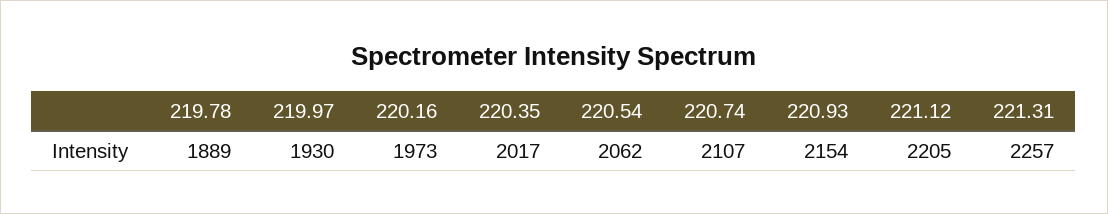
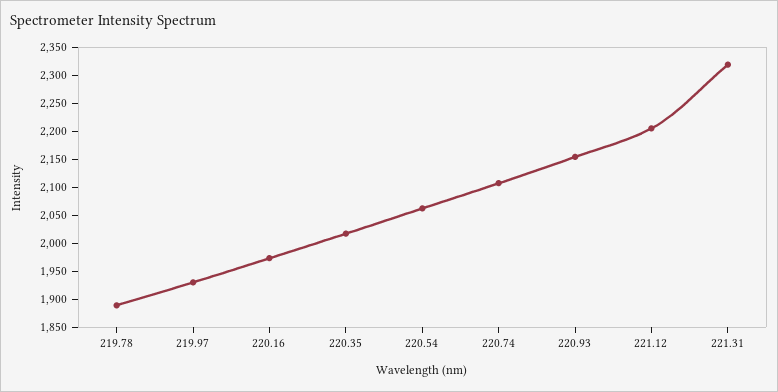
221.31: 2257 -> 2325

